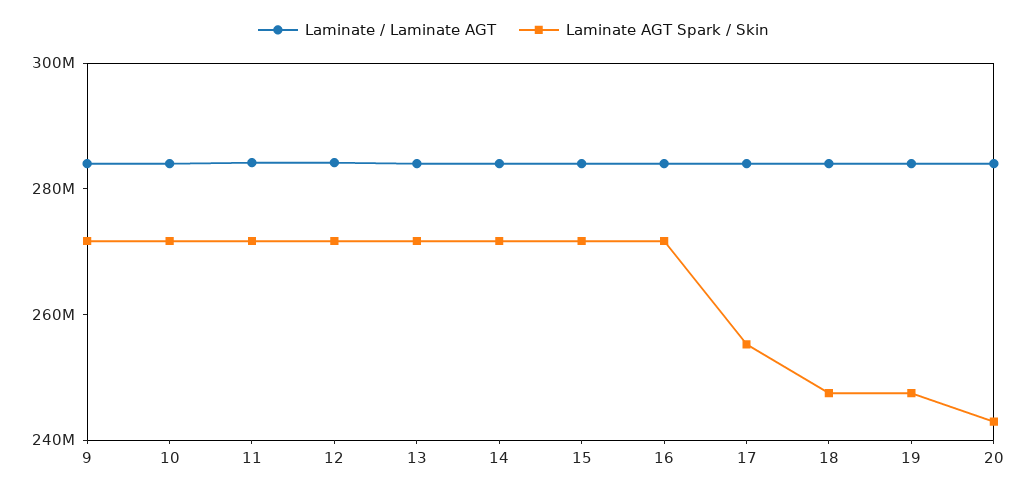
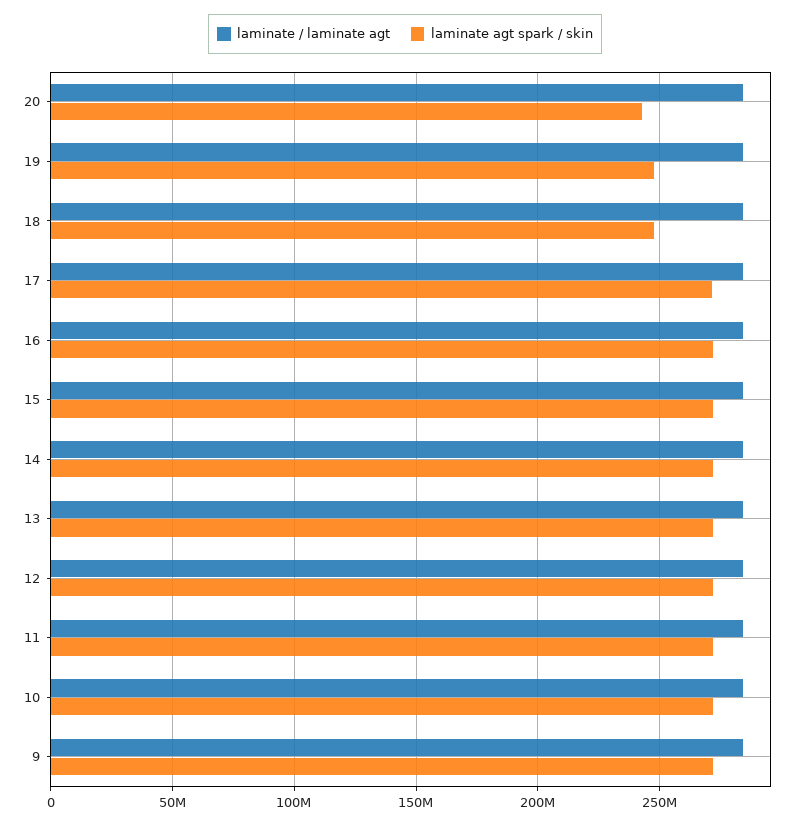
Laminate AGT Spark / Skin, 17: 255000000 -> 270000000

